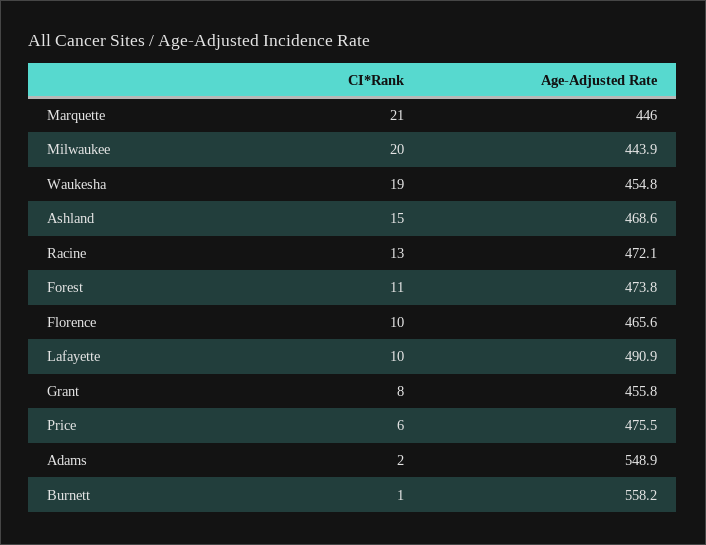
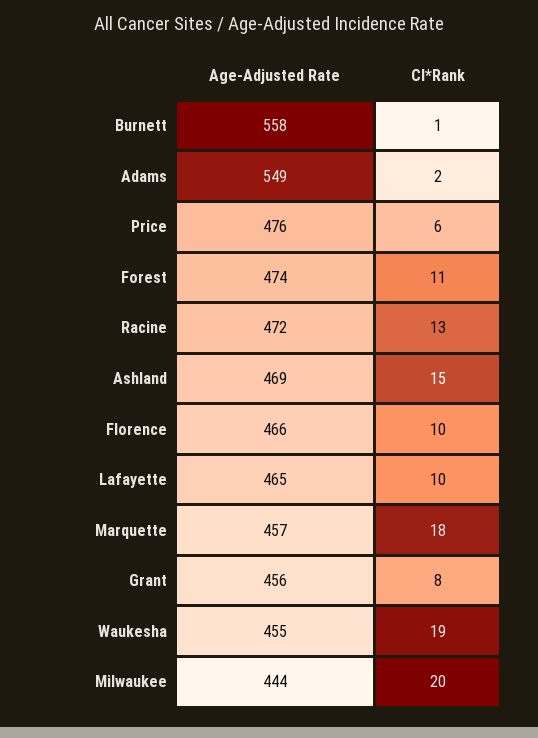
CI*Rank, Marquette: 21 -> 18
Age-Adjusted Rate, Marquette: 446 -> 457
Age-Adjusted Rate, Lafayette: 490.9 -> 465

